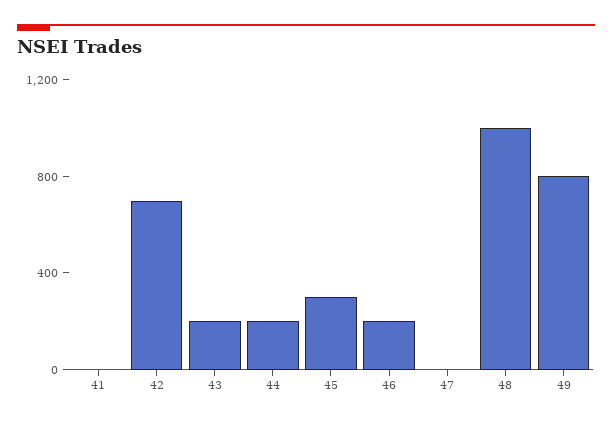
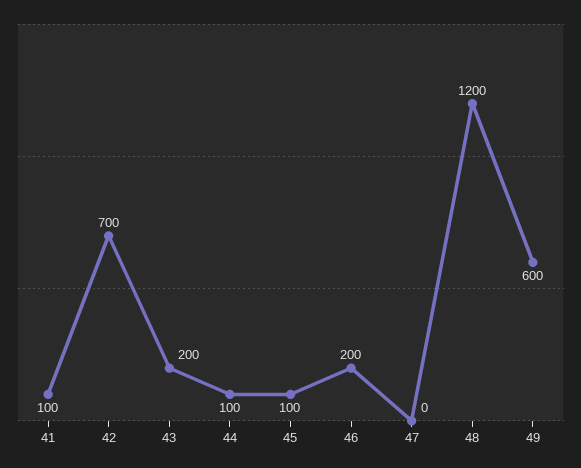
41: 0 -> 100
44: 200 -> 100
45: 300 -> 100
48: 1000 -> 1200
49: 800 -> 600

